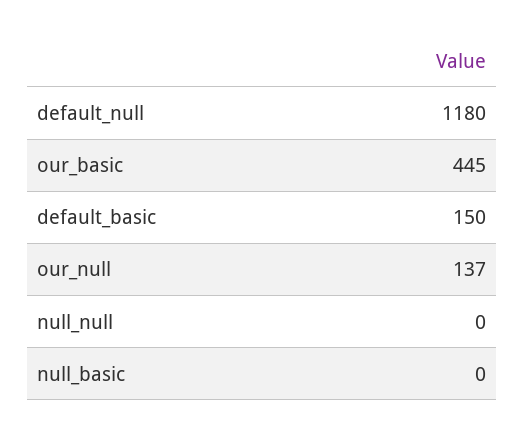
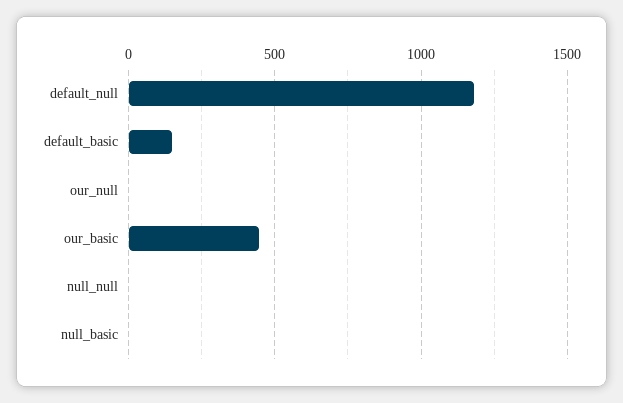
our_null: 137 -> 0

